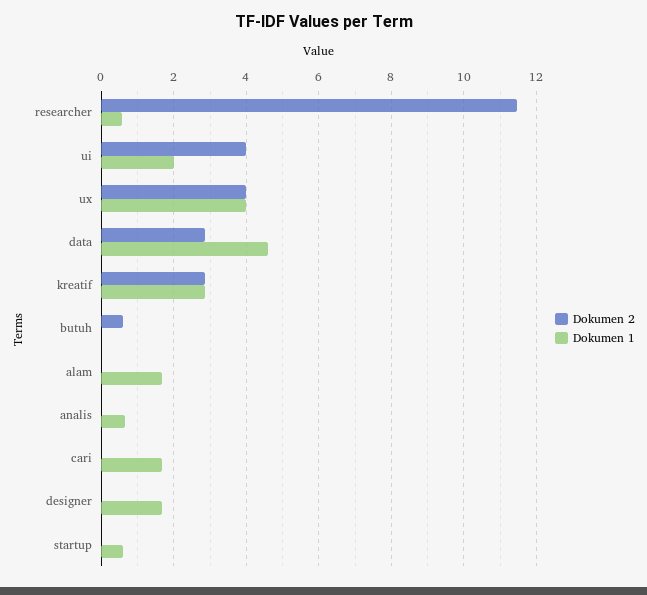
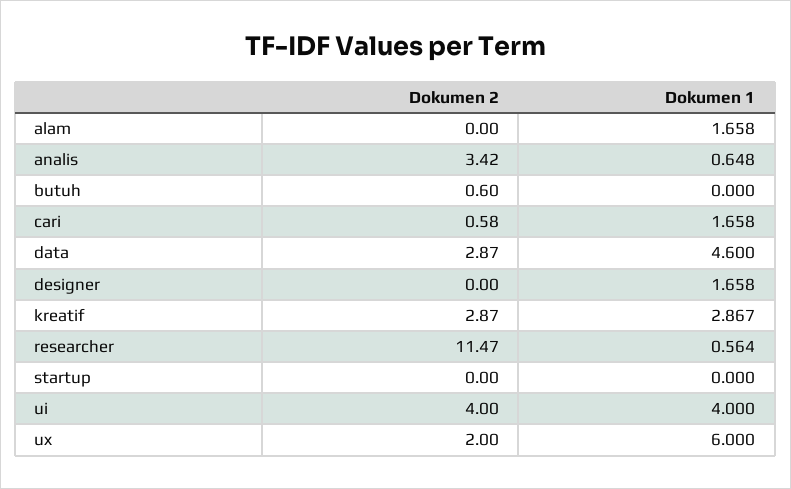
Dokumen 1, ui: 2 -> 4
Dokumen 2, ux: 4 -> 2
Dokumen 1, ux: 4 -> 6
Dokumen 2, analis: 0 -> 3.42
Dokumen 2, cari: 0 -> 0.58
Dokumen 1, startup: 0.6 -> 0

